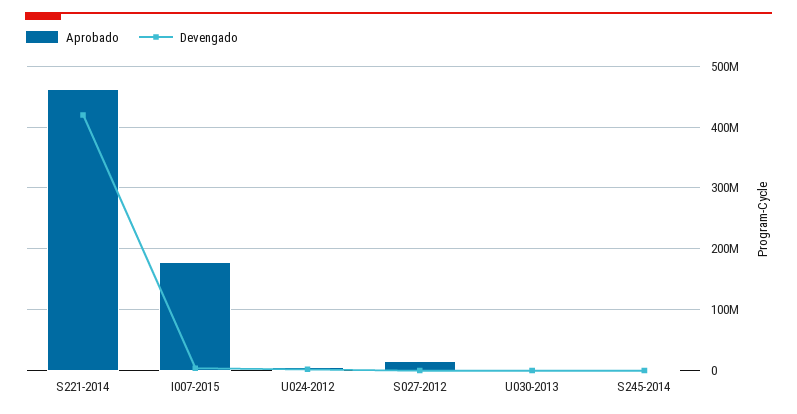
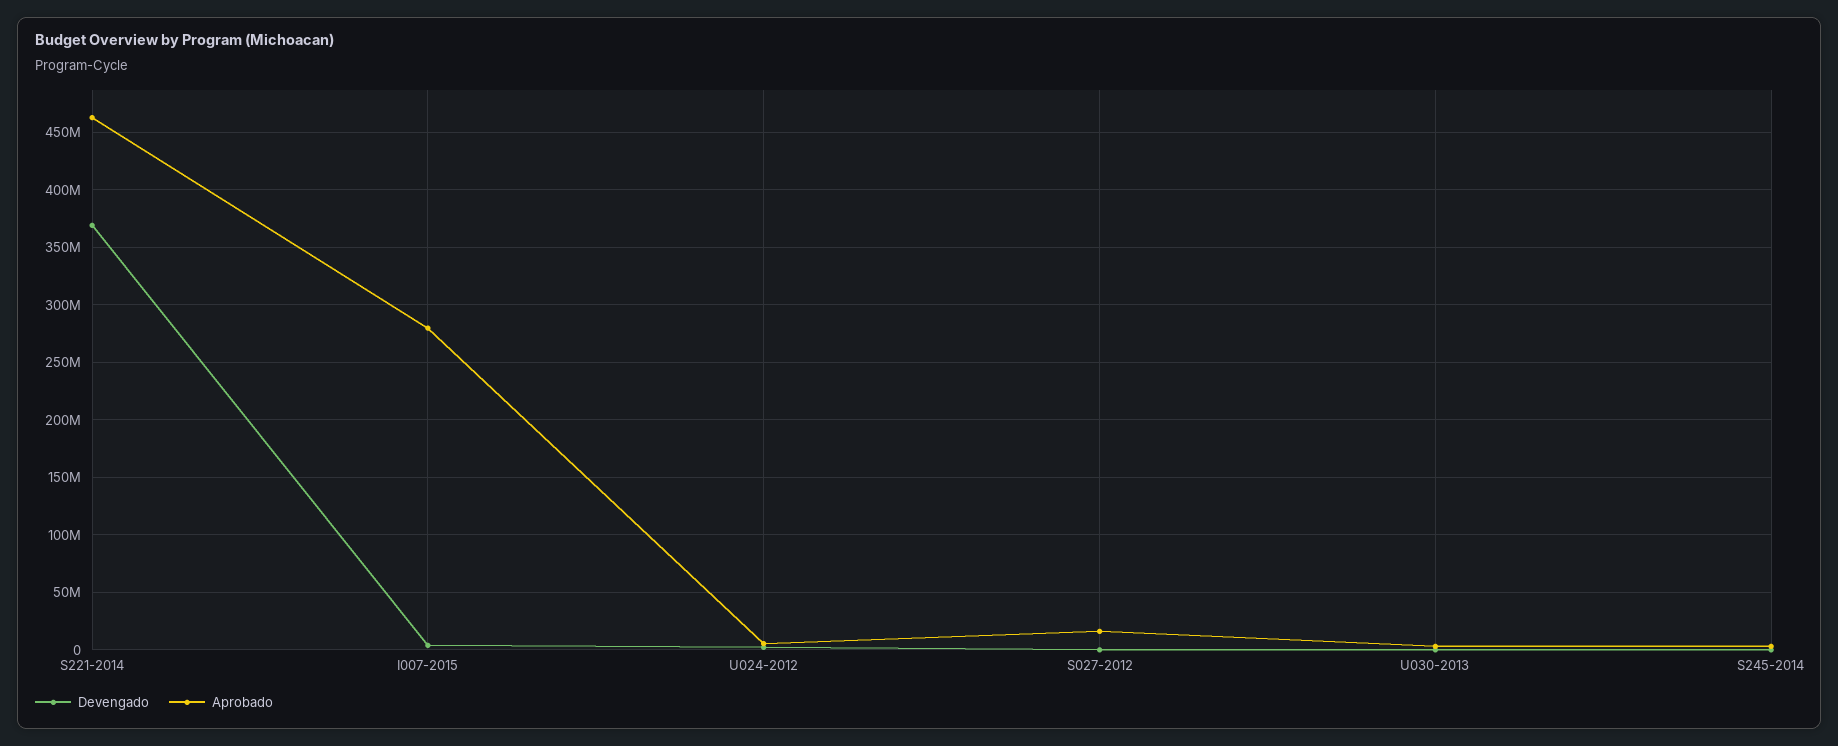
Devengado, S221-2014: 420000000 -> 370000000
Aprobado, I007-2015: 180000000 -> 280000000

